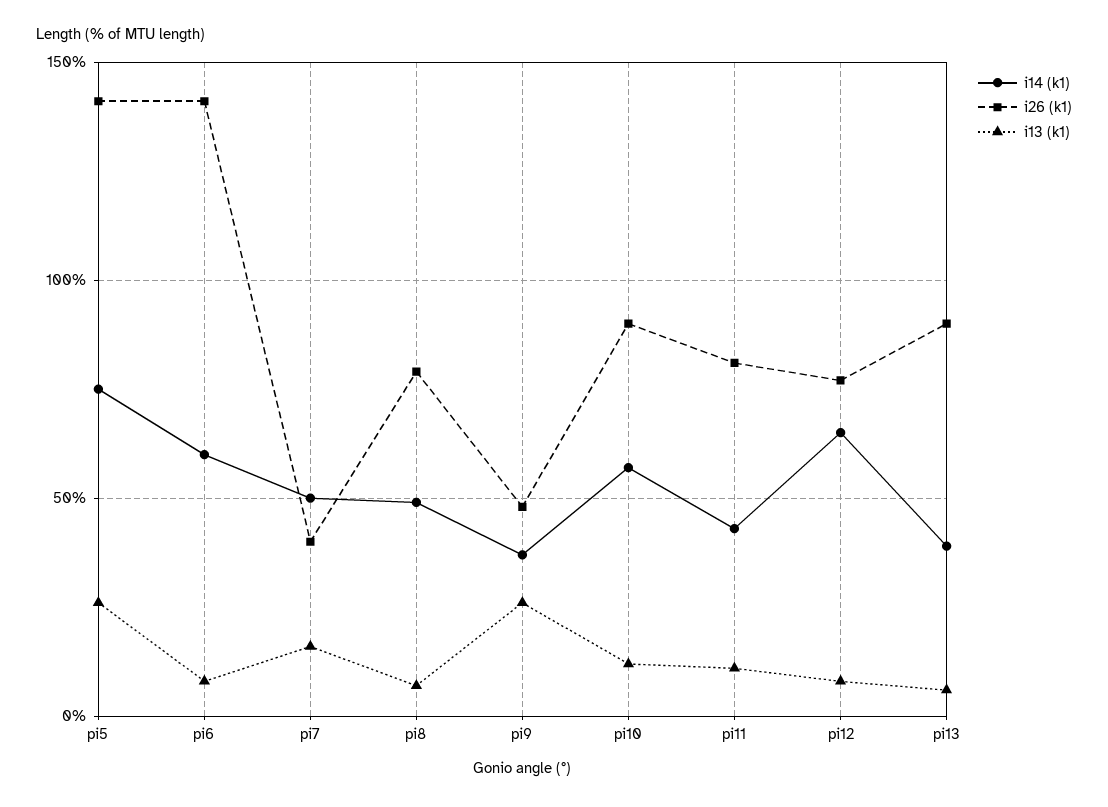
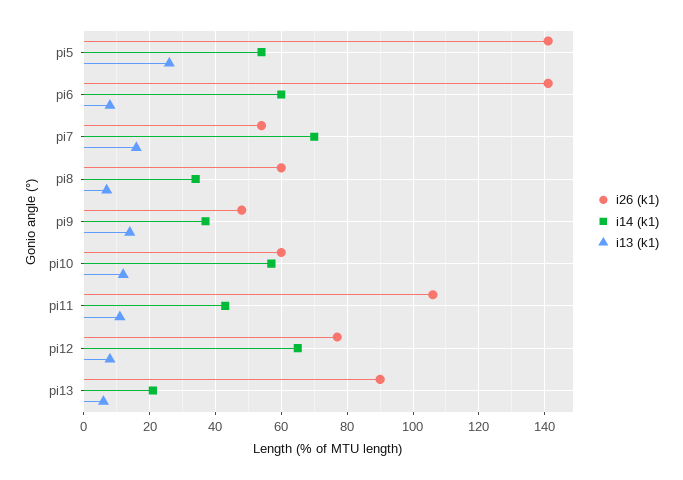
i14 (k1), pi5: 75 -> 55
i14 (k1), pi7: 50 -> 70
i26 (k1), pi7: 40 -> 55
i14 (k1), pi8: 50 -> 35
i26 (k1), pi8: 80 -> 60
i13 (k1), pi9: 25 -> 15
i26 (k1), pi10: 90 -> 60
i26 (k1), pi11: 80 -> 105
i14 (k1), pi13: 40 -> 20

